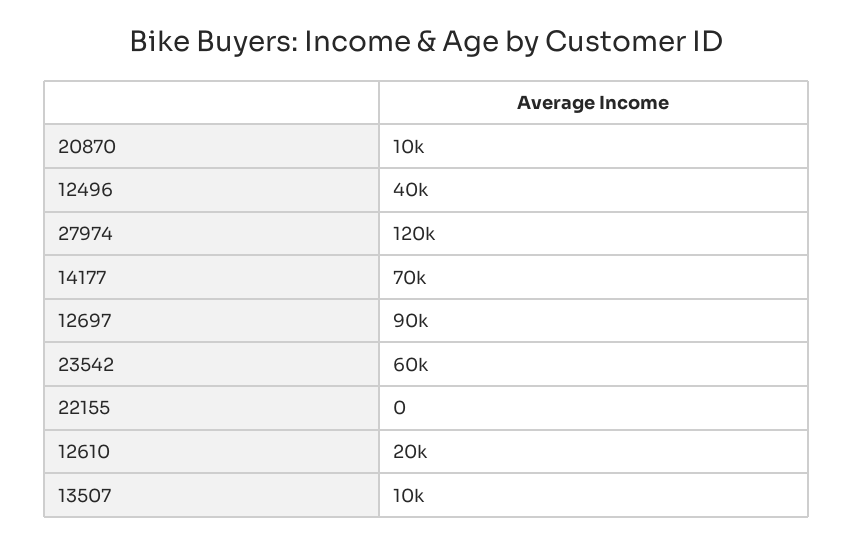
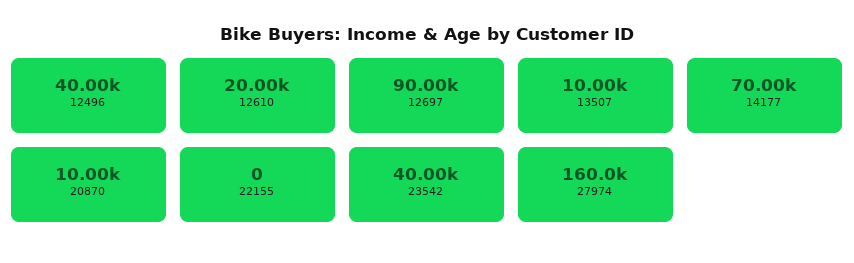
27974: 120000 -> 160000
23542: 60000 -> 40000

